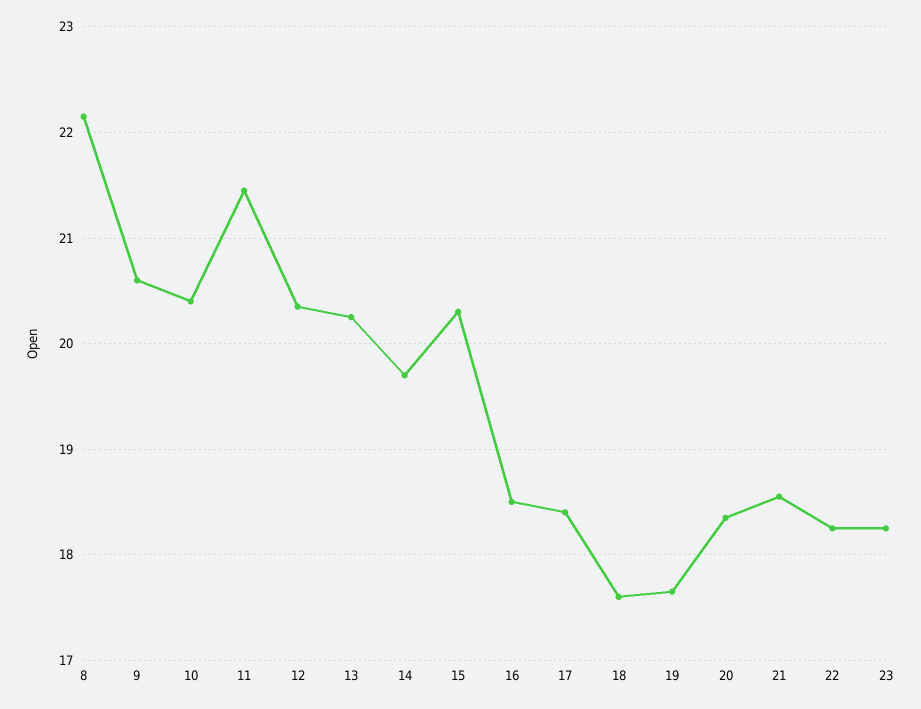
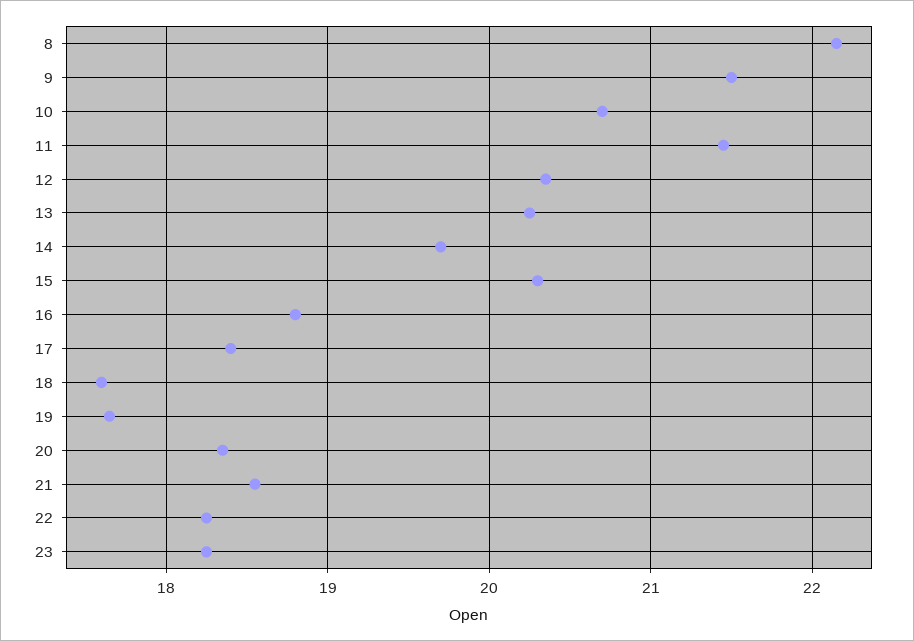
9: 20.6 -> 21.5
10: 20.4 -> 20.7
16: 18.5 -> 18.8

